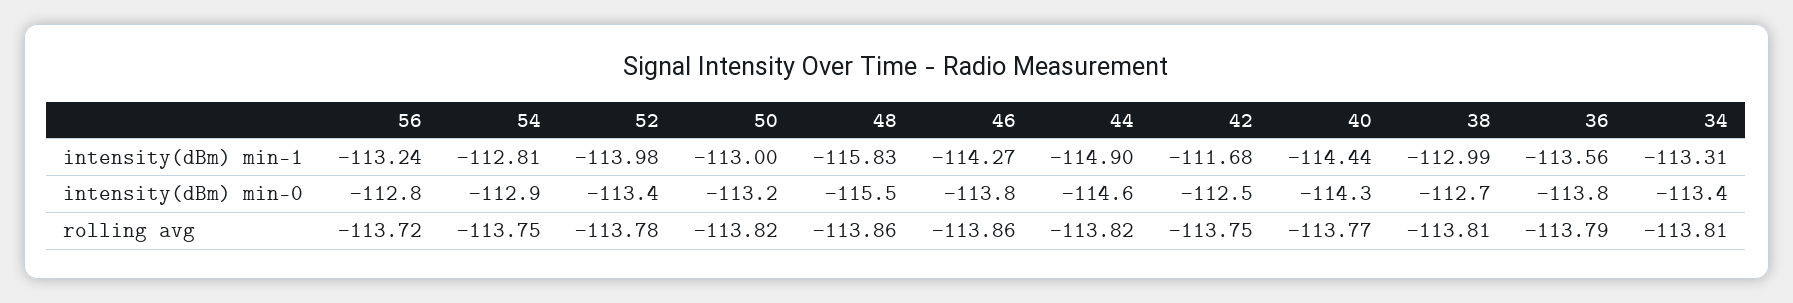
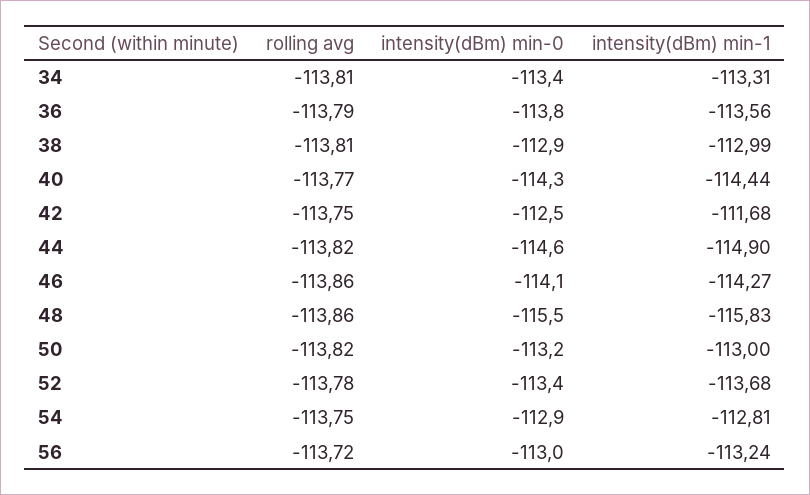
52, intensity(dBm) min-1: -113.98 -> -113.68
56, intensity(dBm) min-0: -112.8 -> -113
46, intensity(dBm) min-0: -113.8 -> -114.1
38, intensity(dBm) min-0: -112.7 -> -112.9

